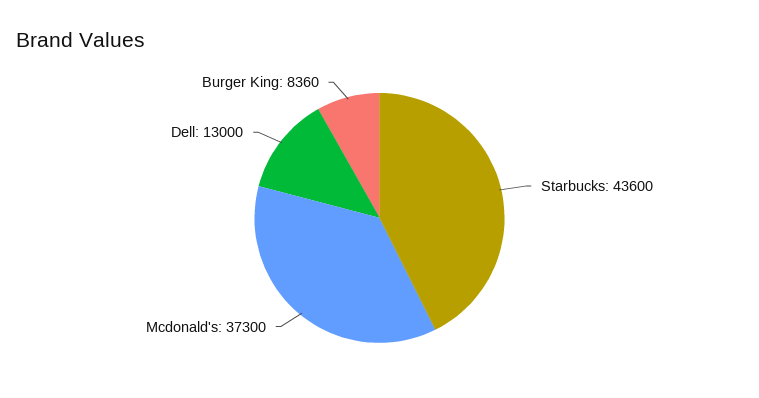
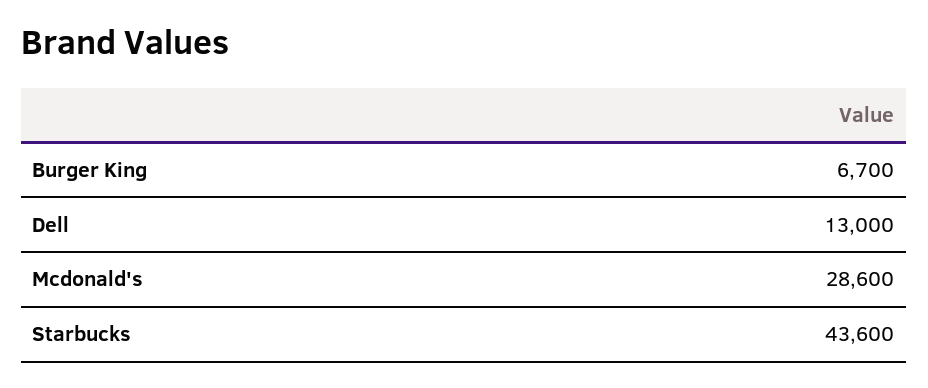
Mcdonald's: 37300 -> 28600
Burger King: 8360 -> 6700

